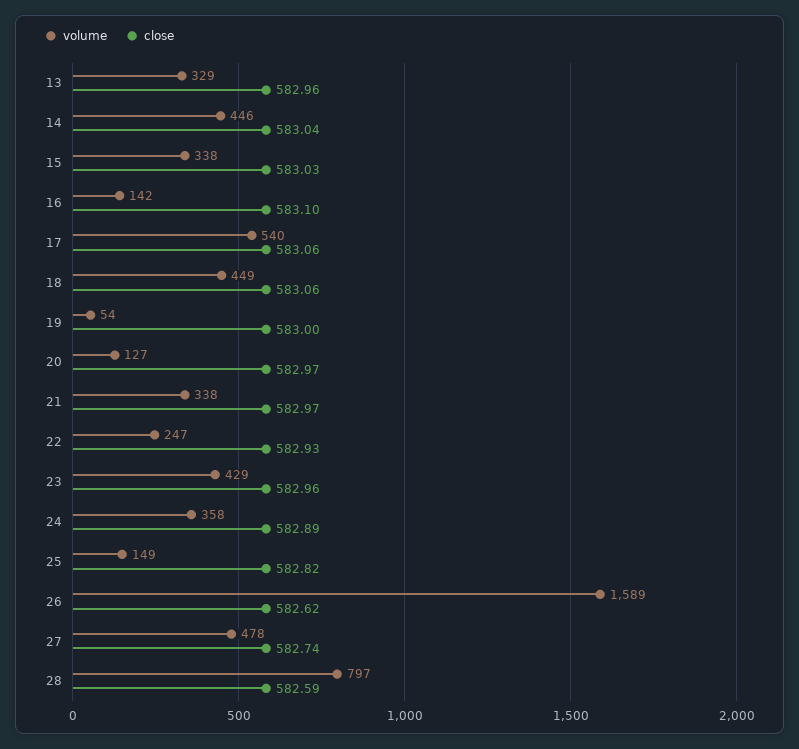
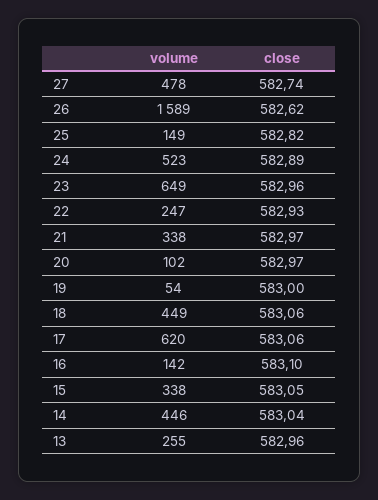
volume, 13: 329 -> 255
close, 15: 583.03 -> 583.05
volume, 17: 540 -> 620
volume, 20: 127 -> 102
volume, 23: 429 -> 649
volume, 24: 358 -> 523
volume, 28: 797 -> none
close, 28: 582.59 -> none

